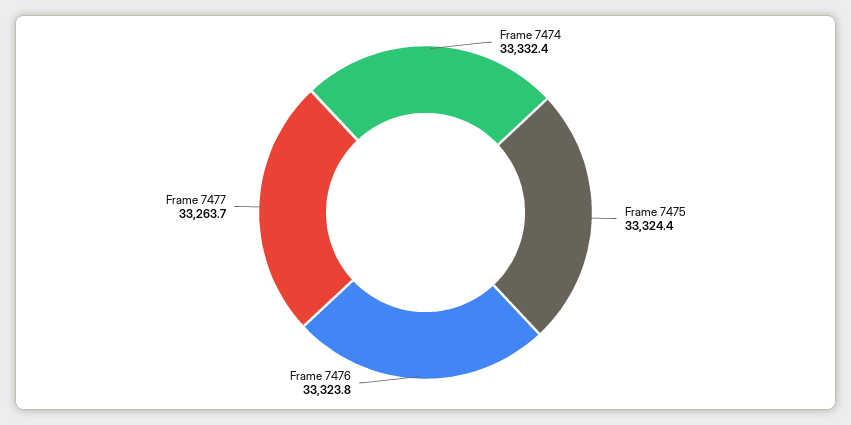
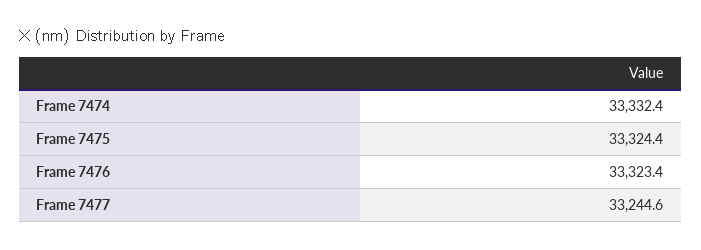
Frame 7476: 33323.8 -> 33323.4
Frame 7477: 33263.7 -> 33244.6

